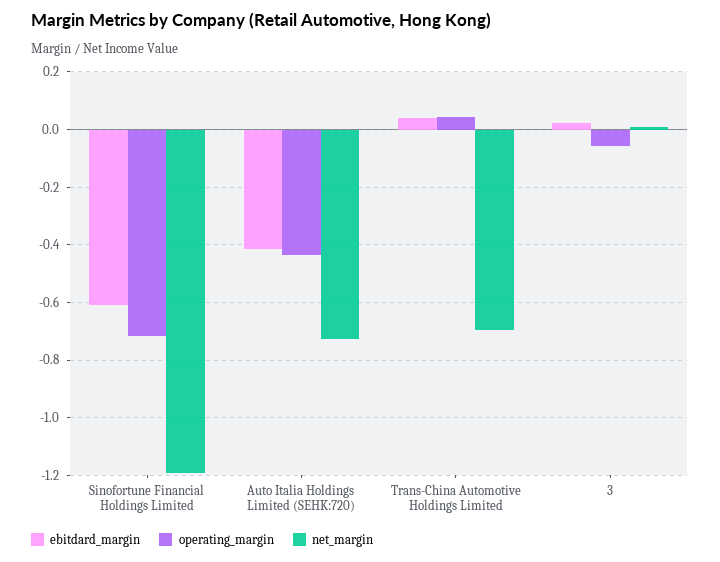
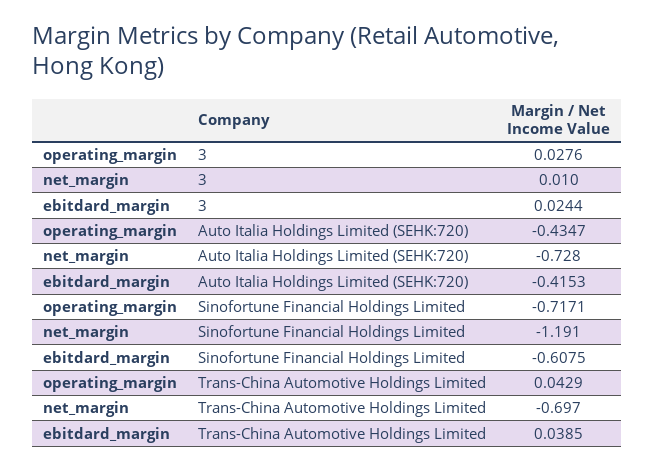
operating_margin, 3: -0.05 -> 0.0276

